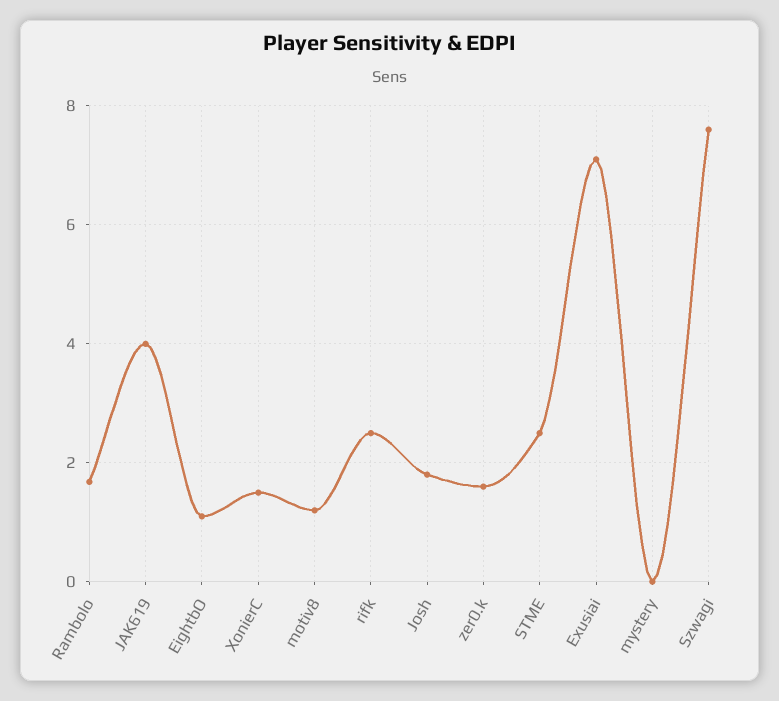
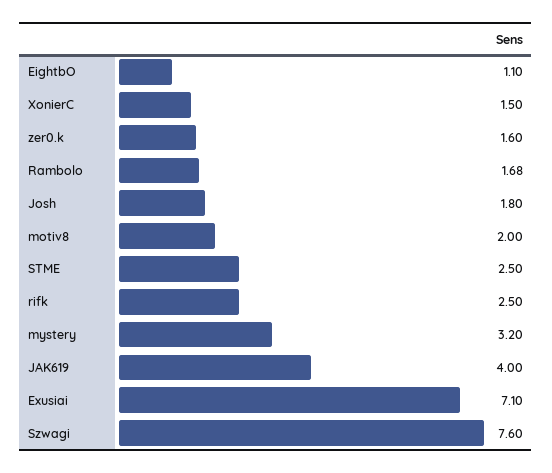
motiv8: 1.2 -> 2
mystery: 0 -> 3.2

